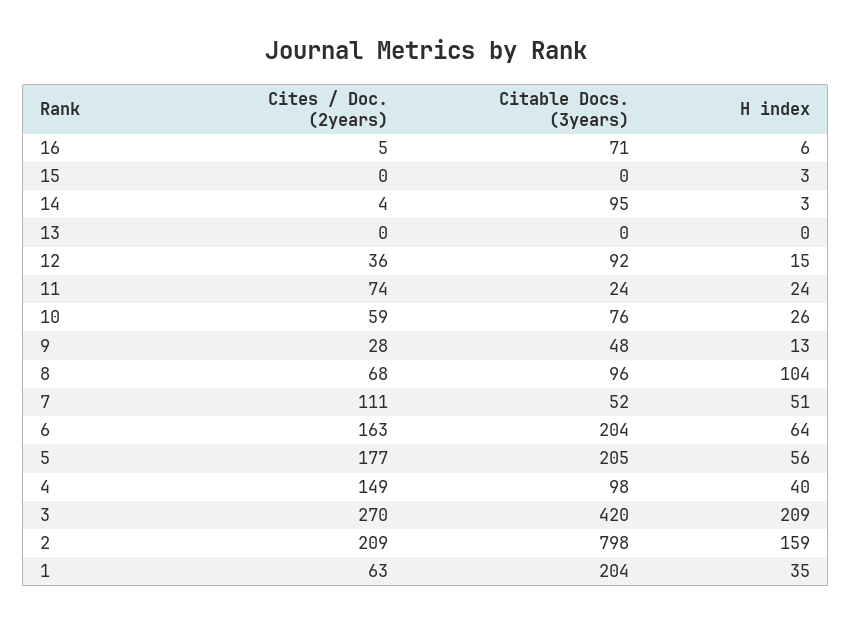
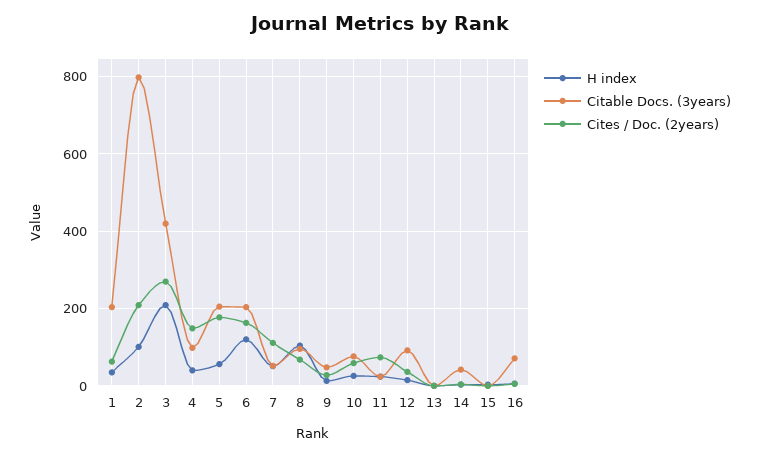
Citable Docs. (3years), 14: 95 -> 40
H index, 6: 64 -> 120
H index, 2: 159 -> 100

